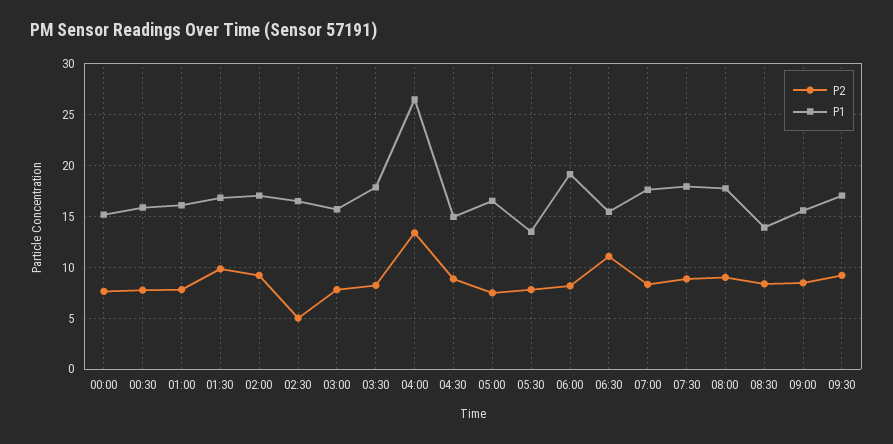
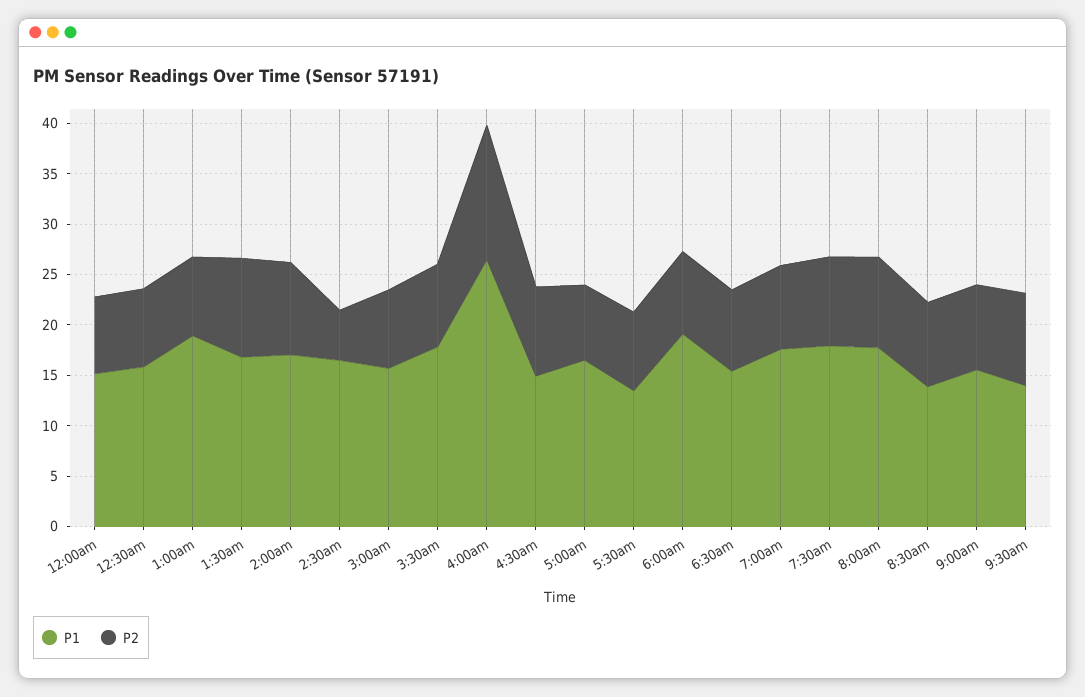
P1, 01:00: 16 -> 19
P2, 06:30: 11 -> 8
P1, 09:30: 17 -> 14

